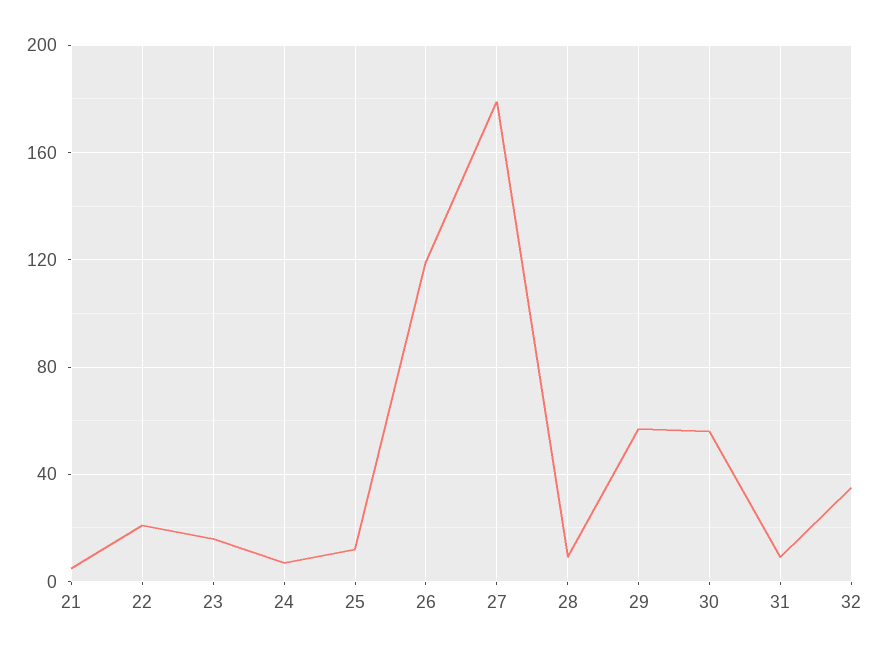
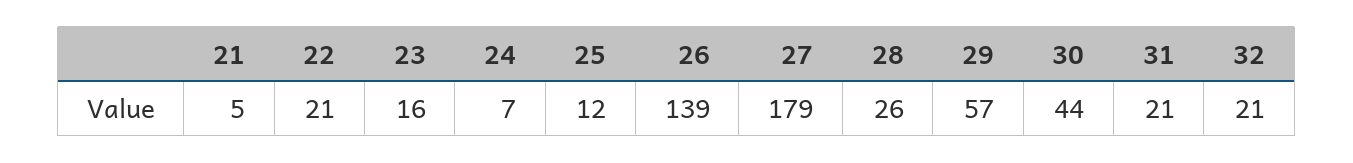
26: 120 -> 139
28: 10 -> 26
30: 55 -> 44
31: 10 -> 21
32: 35 -> 21

